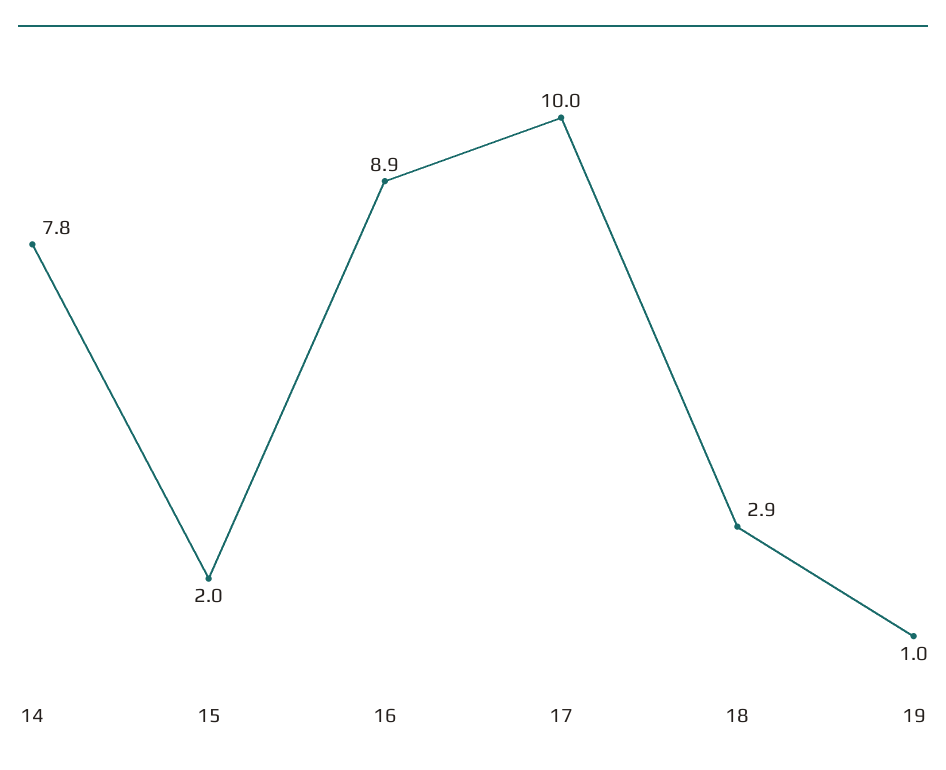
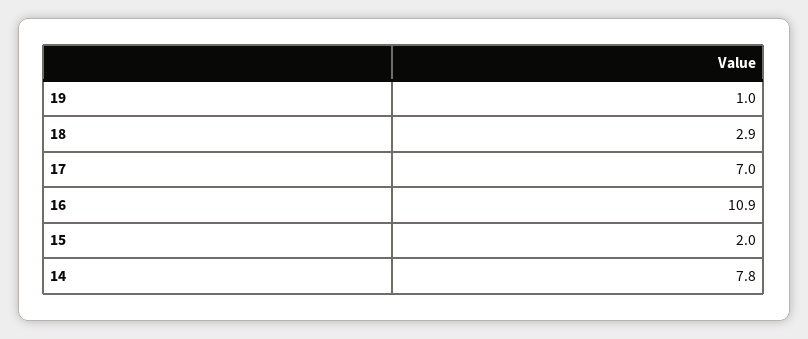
16: 8.9 -> 10.9
17: 10 -> 7

